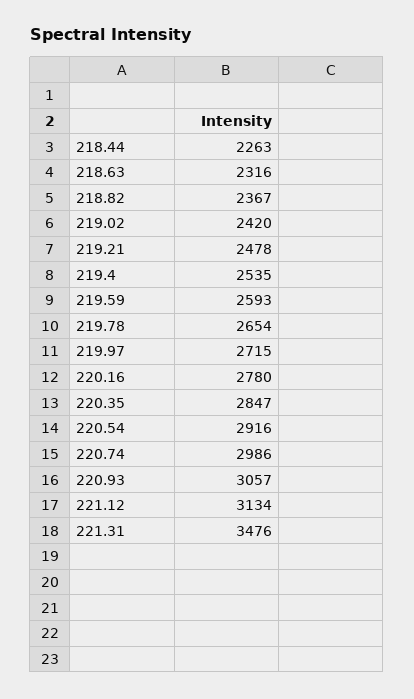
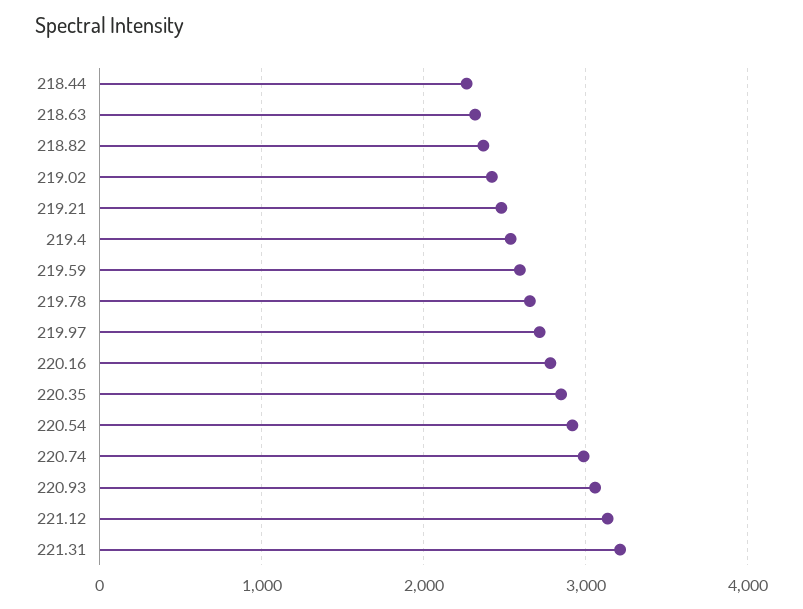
221.31: 3476 -> 3200

